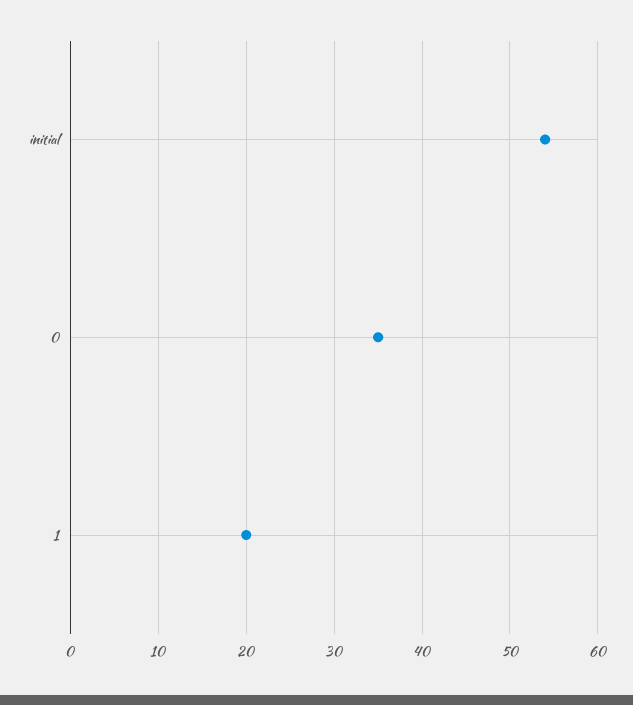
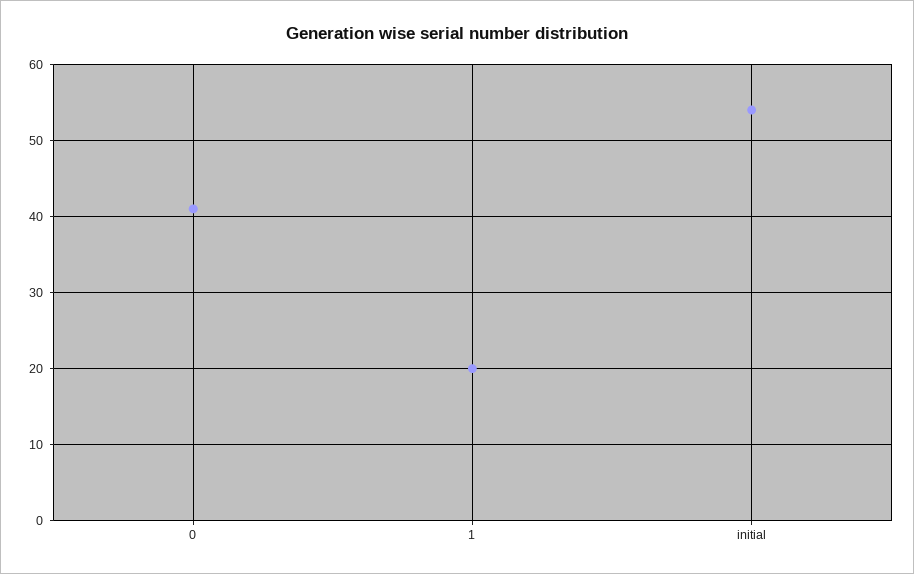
0: 35 -> 41

